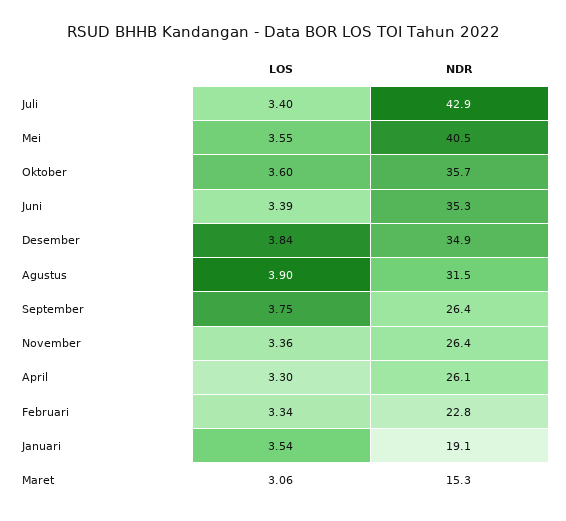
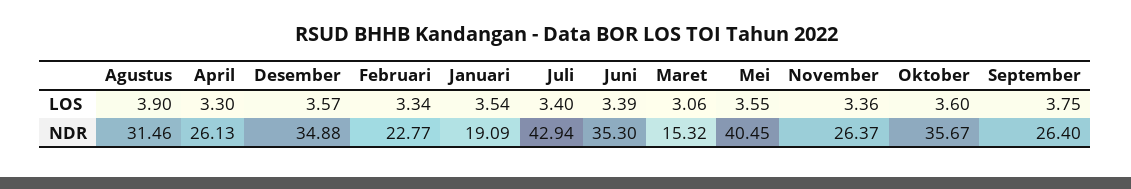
LOS, Desember: 3.84 -> 3.57

